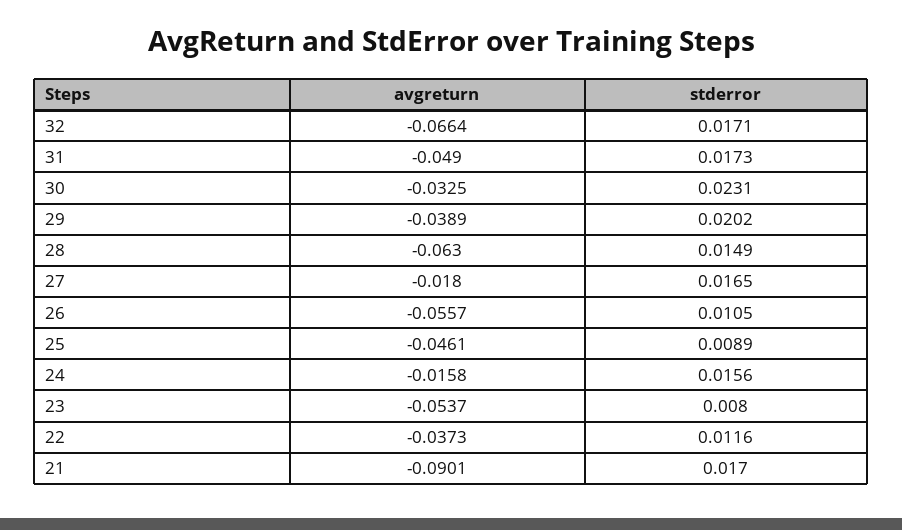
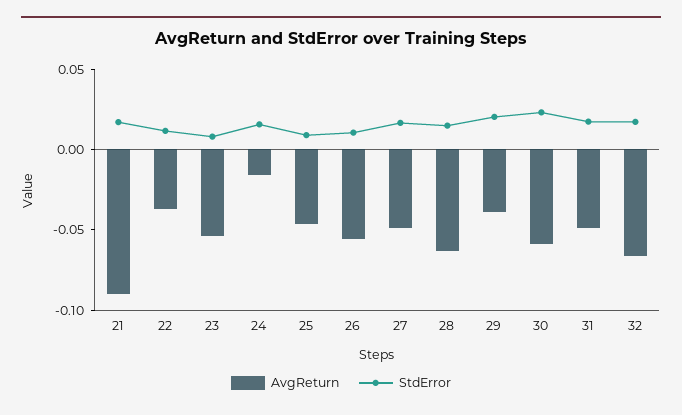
avgreturn, 30: -0.0325 -> -0.06
avgreturn, 27: -0.018 -> -0.05

